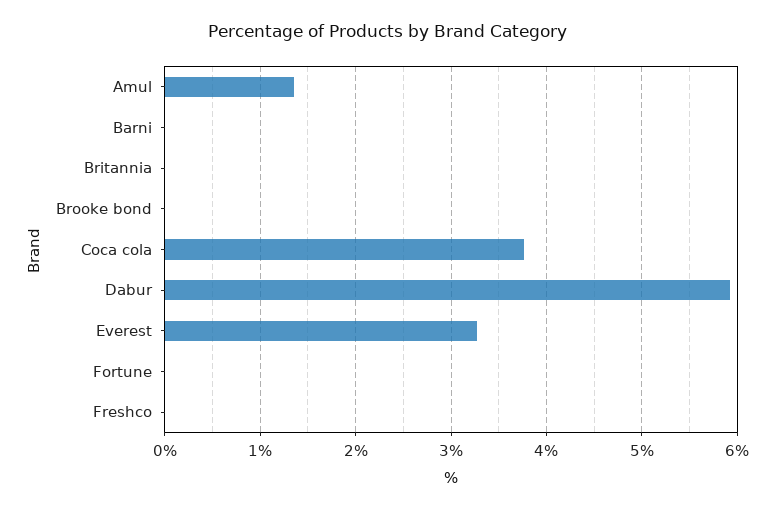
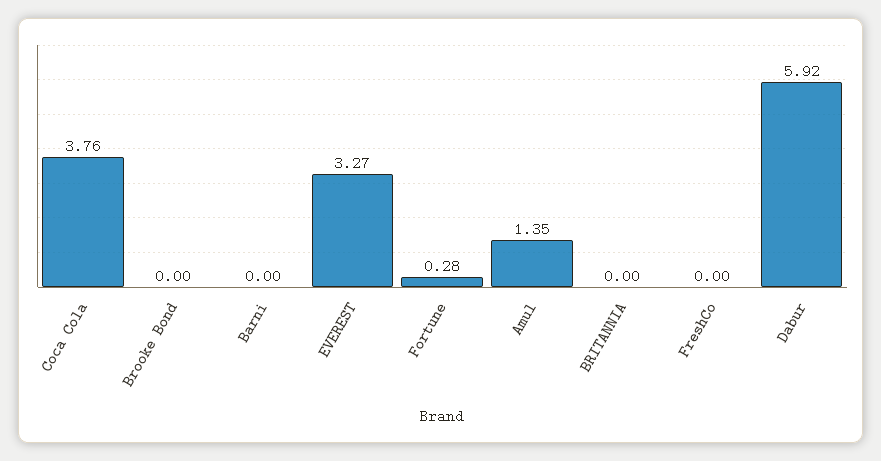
Fortune: 0 -> 0.28

